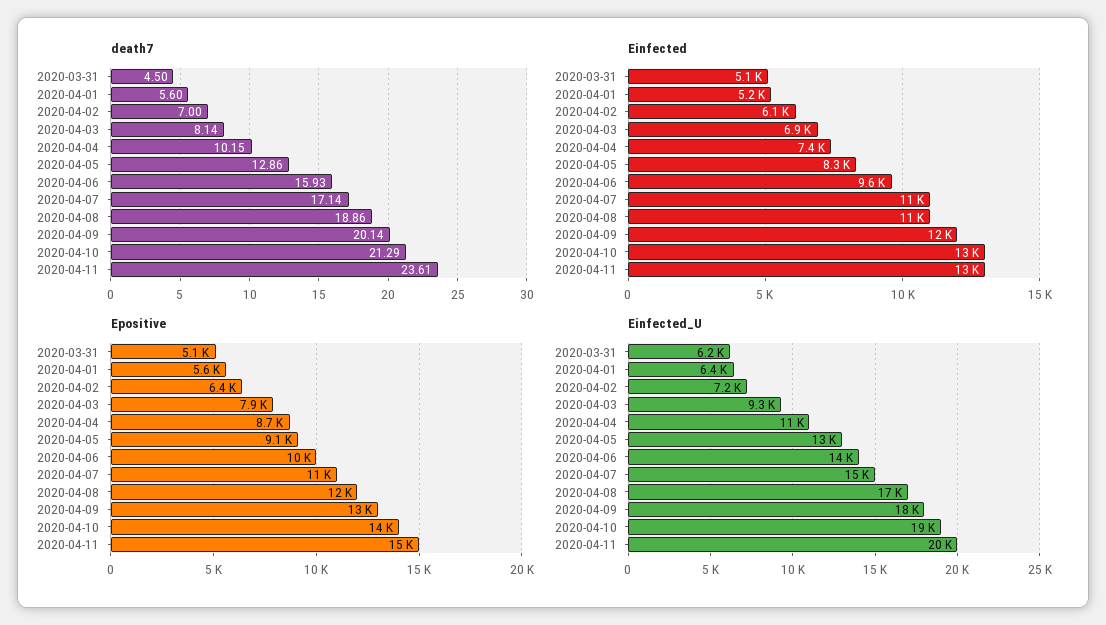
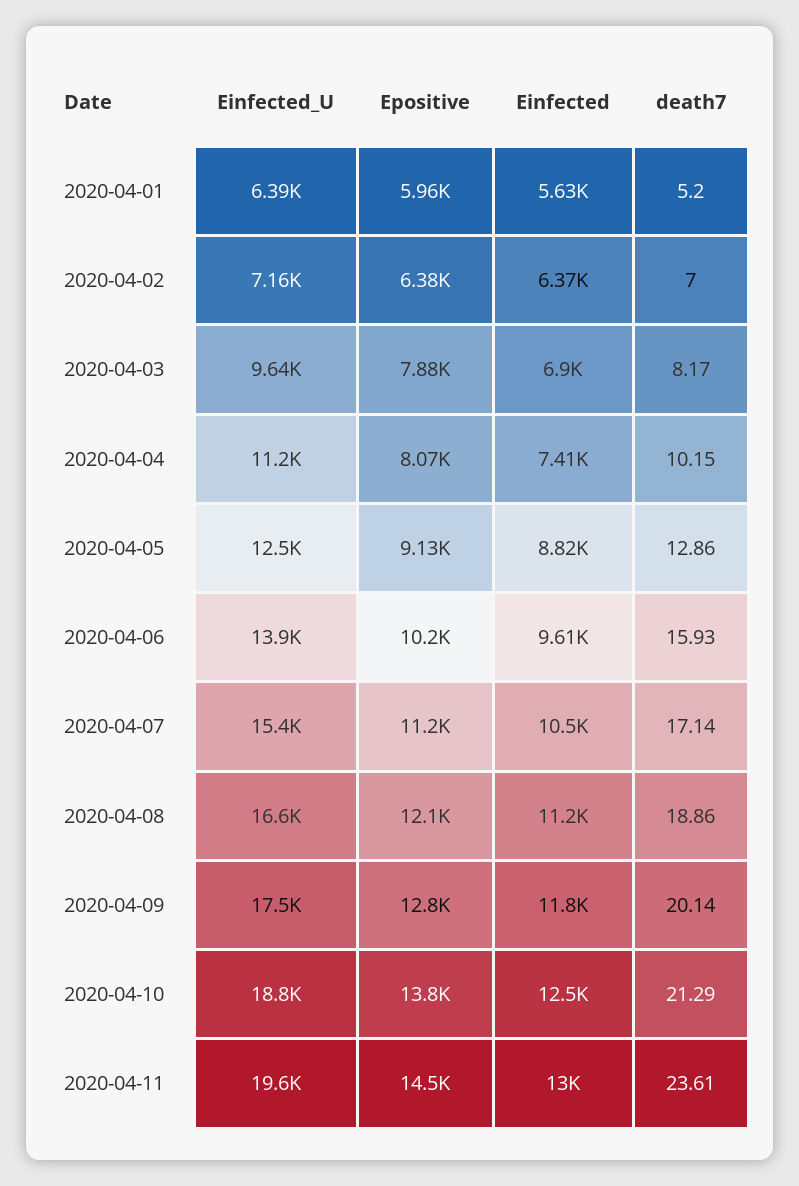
death7, 2020-03-31: 4.5 -> none
death7, 2020-04-01: 5.6 -> 5.2
death7, 2020-04-03: 8.14 -> 8.17
Einfected, 2020-03-31: 5100 -> none
Einfected, 2020-04-01: 5200 -> 5630
Einfected, 2020-04-02: 6100 -> 6370
Einfected, 2020-04-05: 8300 -> 8820
Epositive, 2020-03-31: 5100 -> none
Epositive, 2020-04-01: 5600 -> 5960
Epositive, 2020-04-04: 8700 -> 8070
Einfected_U, 2020-03-31: 6200 -> none
Einfected_U, 2020-04-03: 9300 -> 9640

